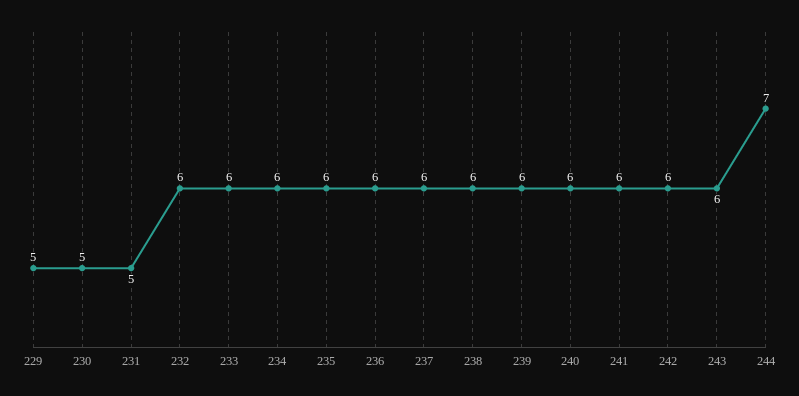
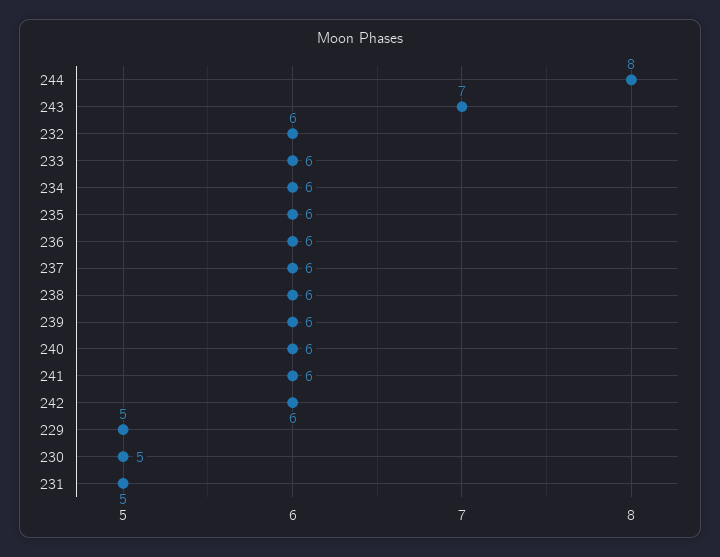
243: 6 -> 7
244: 7 -> 8

